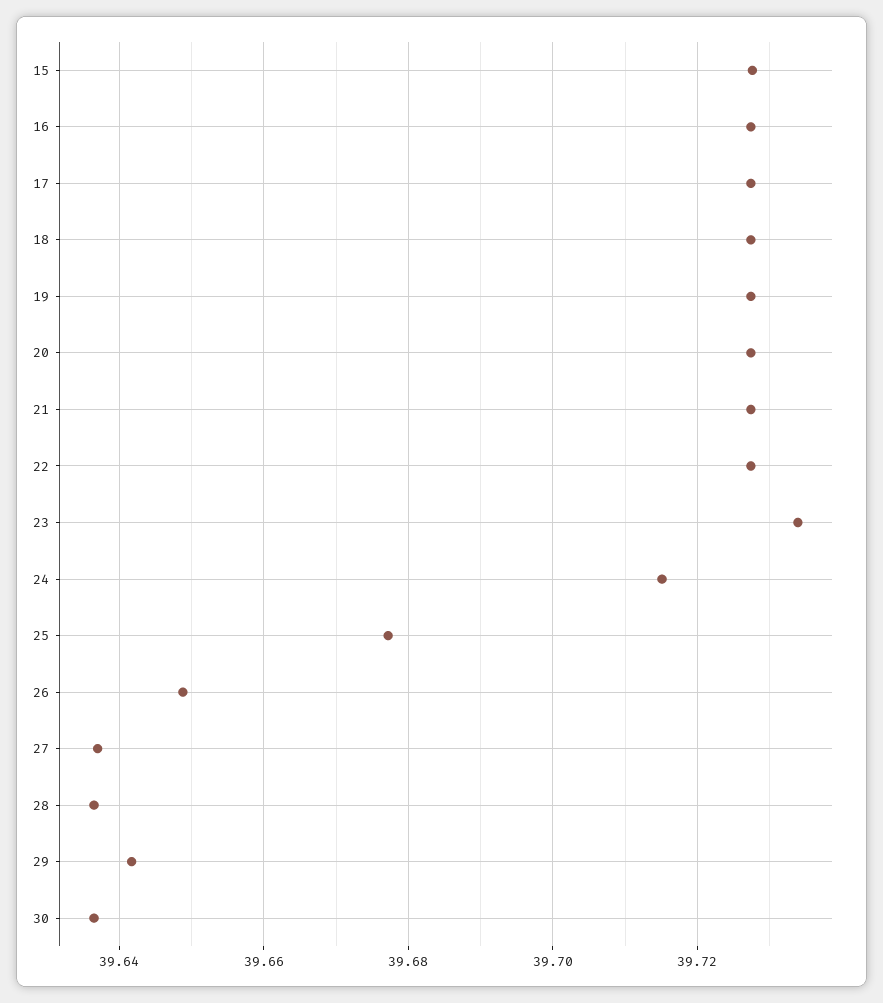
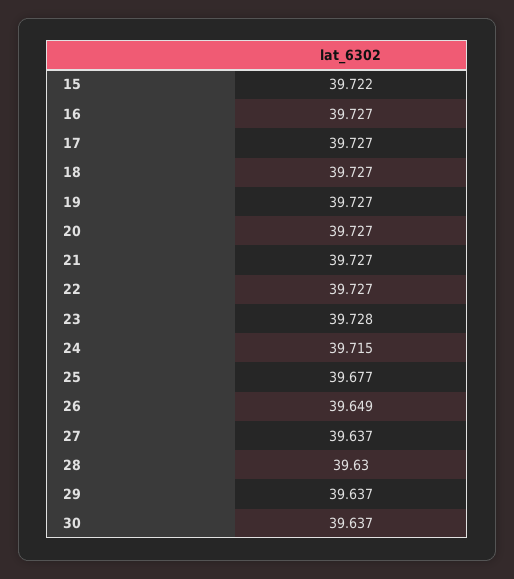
15: 39.728 -> 39.722
23: 39.734 -> 39.728
28: 39.636 -> 39.63
29: 39.642 -> 39.637

